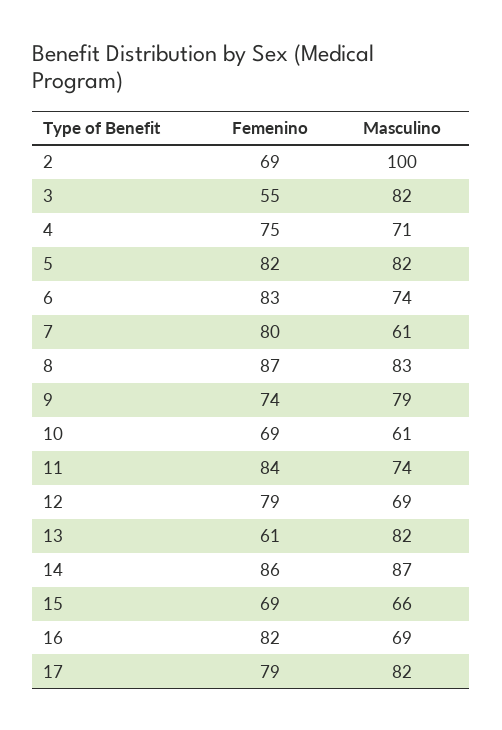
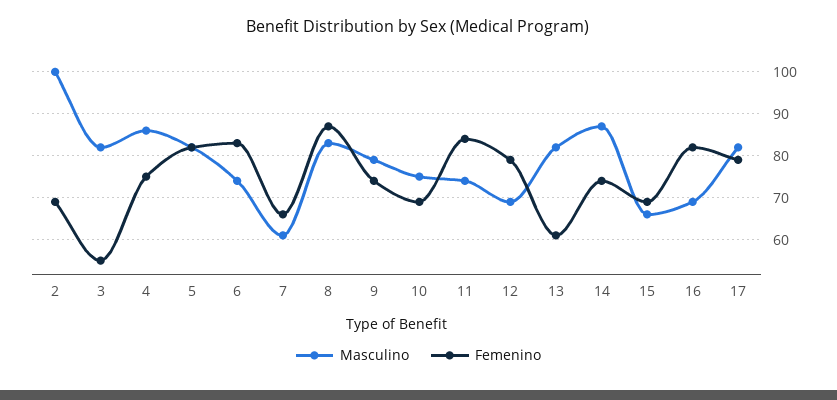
Masculino, 4: 71 -> 85
Femenino, 7: 80 -> 65
Masculino, 10: 61 -> 75
Femenino, 14: 86 -> 75

